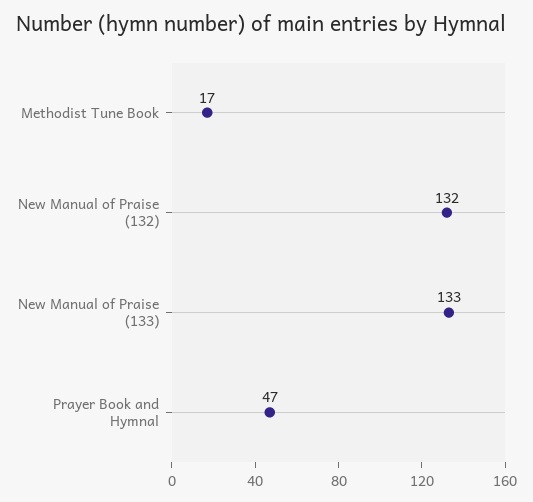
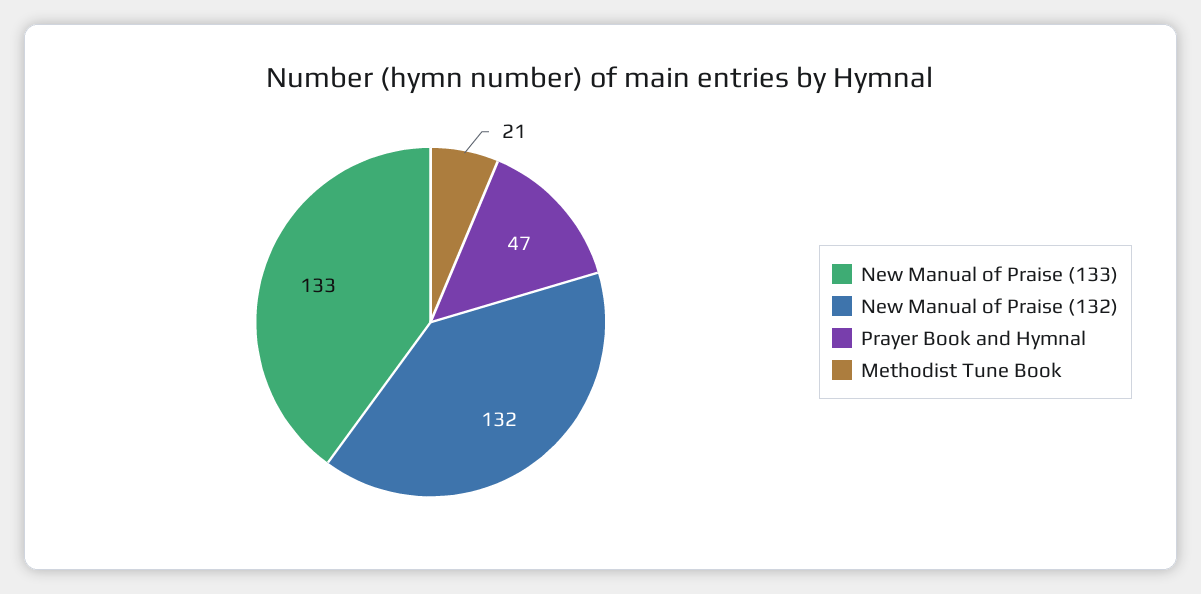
Methodist Tune Book: 17 -> 21

